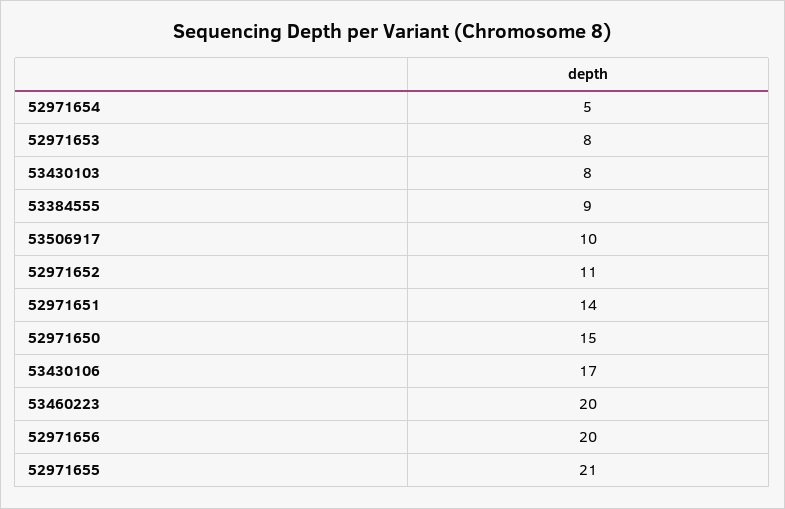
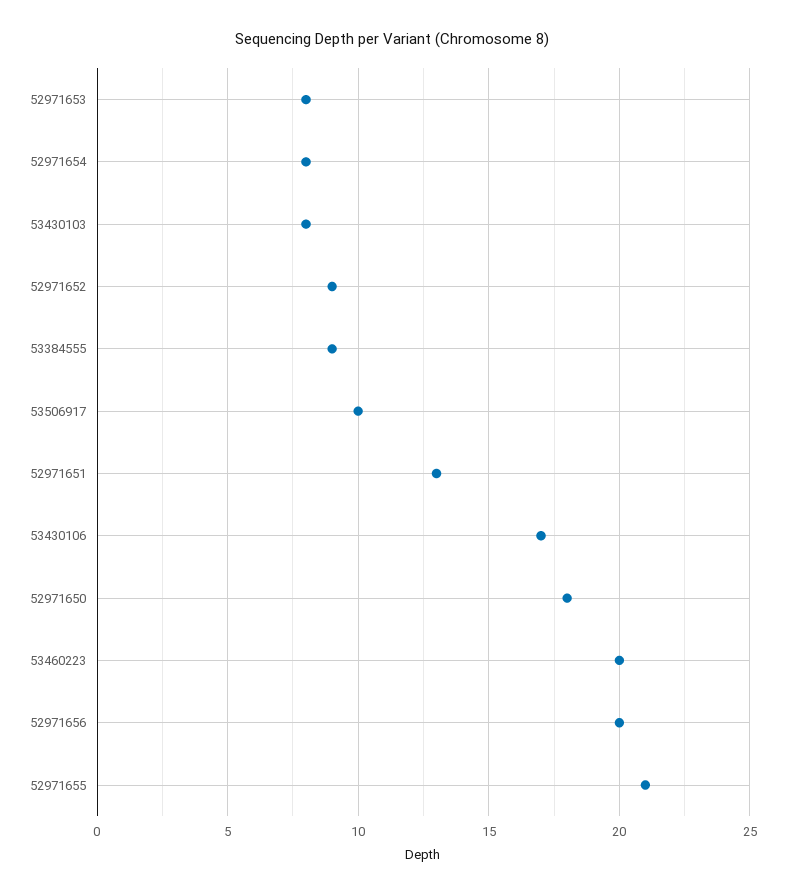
52971654: 5 -> 8
52971652: 11 -> 9
52971651: 14 -> 13
52971650: 15 -> 18

